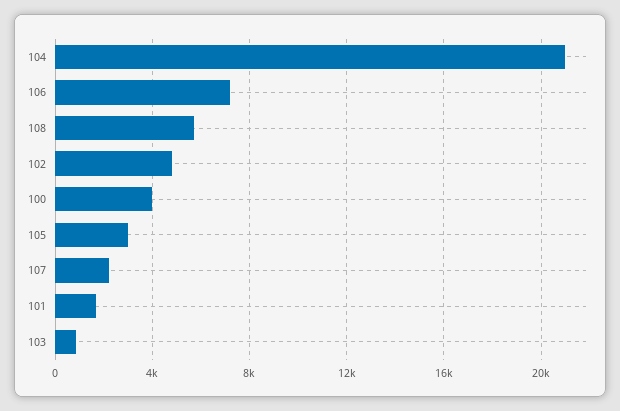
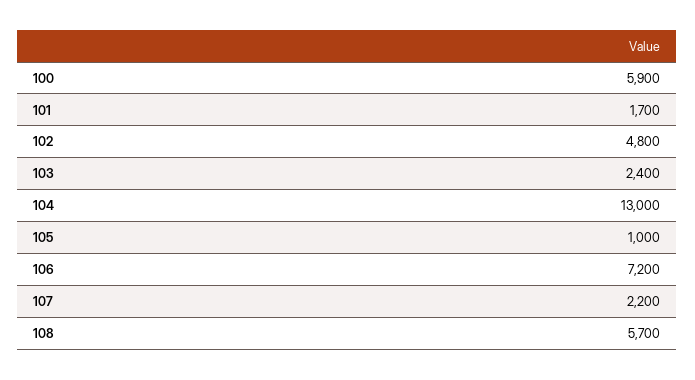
104: 21000 -> 13000
100: 4000 -> 5900
105: 3000 -> 1000
103: 1000 -> 2400

